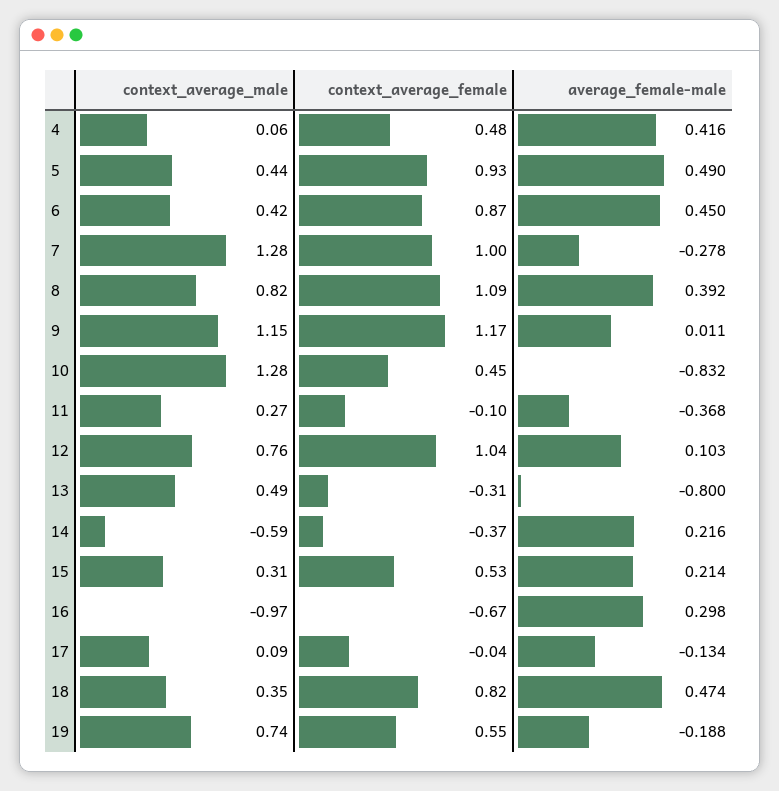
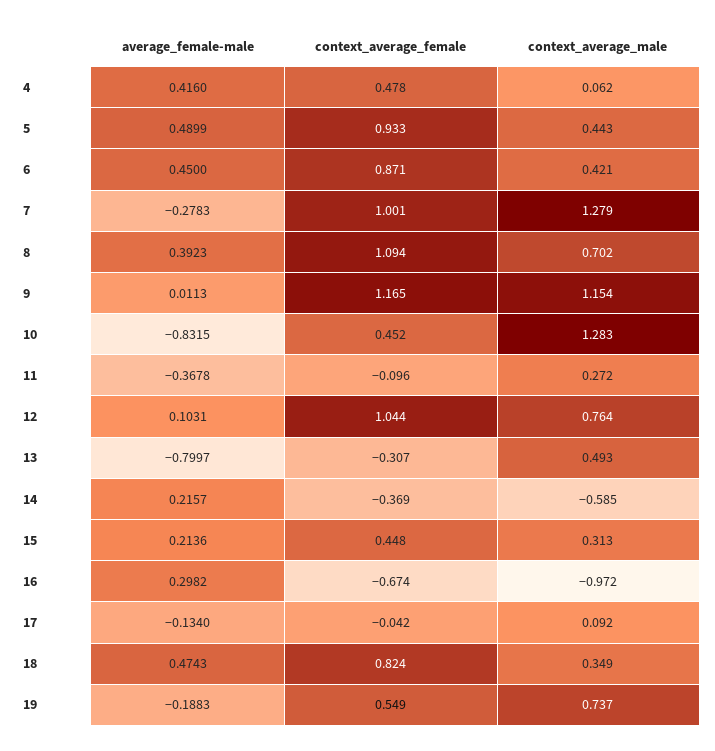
context_average_male, 8: 0.82 -> 0.702
context_average_female, 15: 0.53 -> 0.448

